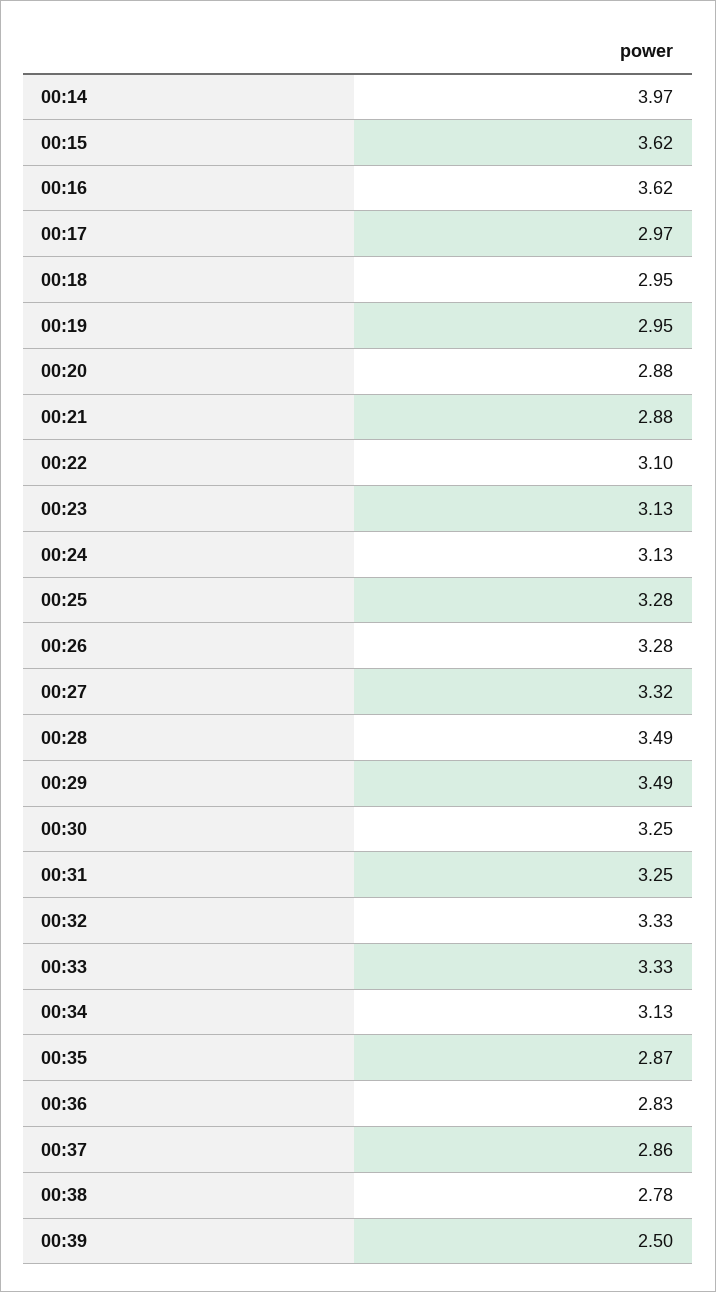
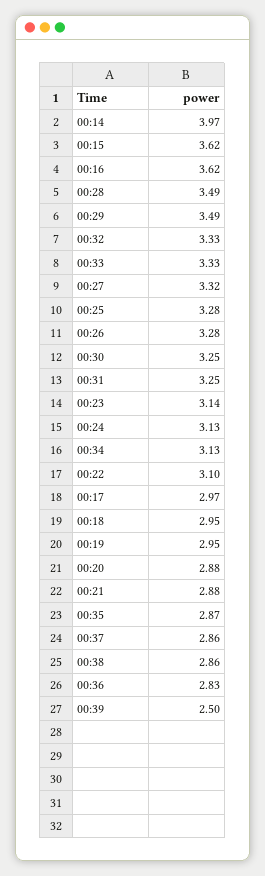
00:23: 3.13 -> 3.14
00:38: 2.78 -> 2.86

